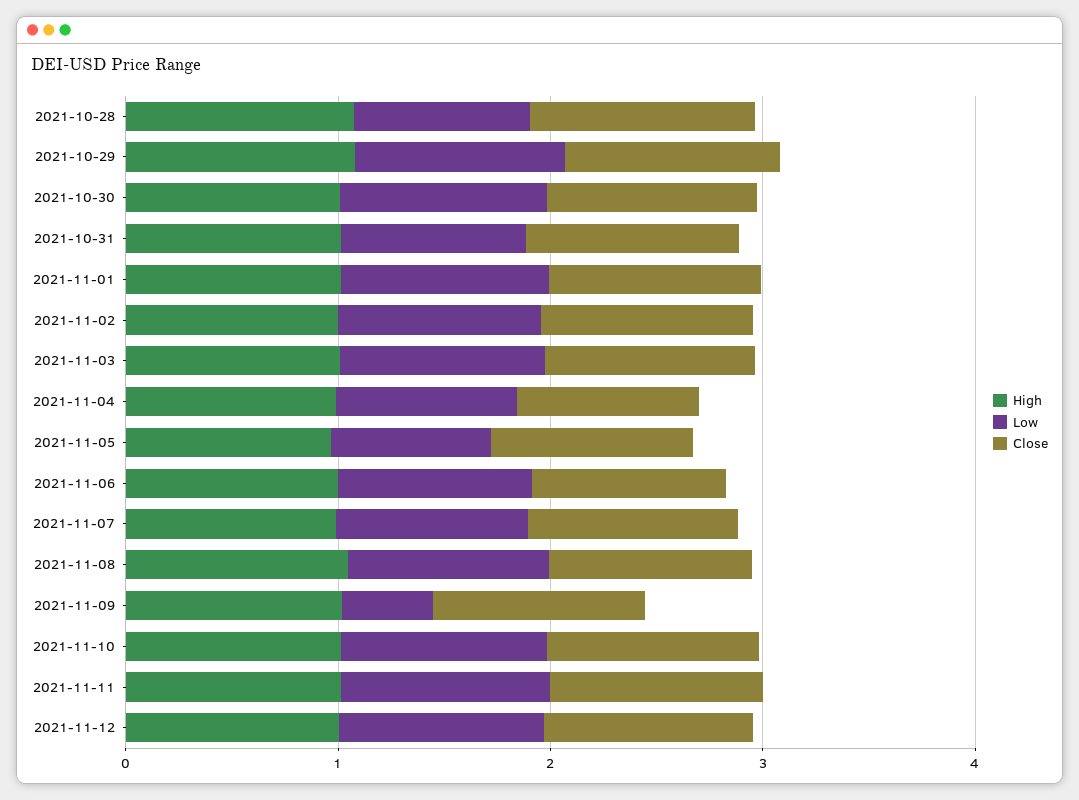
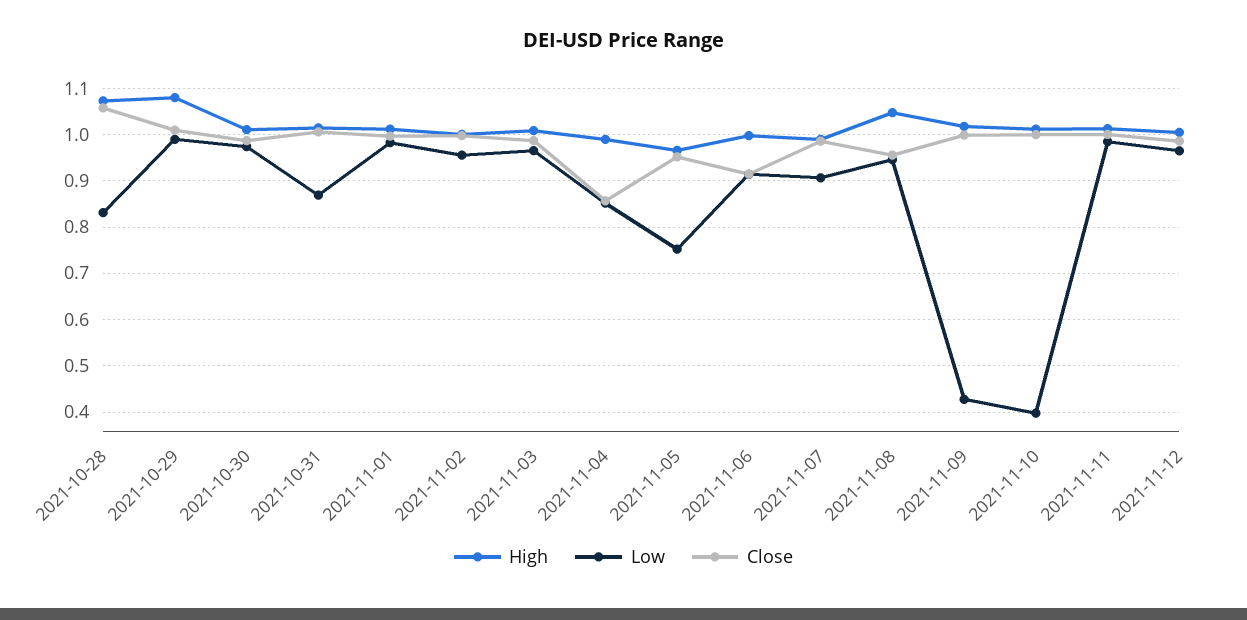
Low, 2021-11-10: 1 -> 0.4

